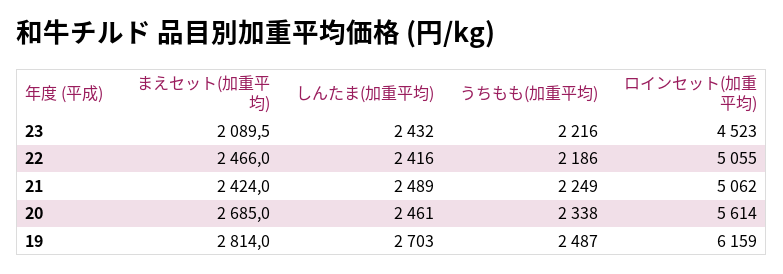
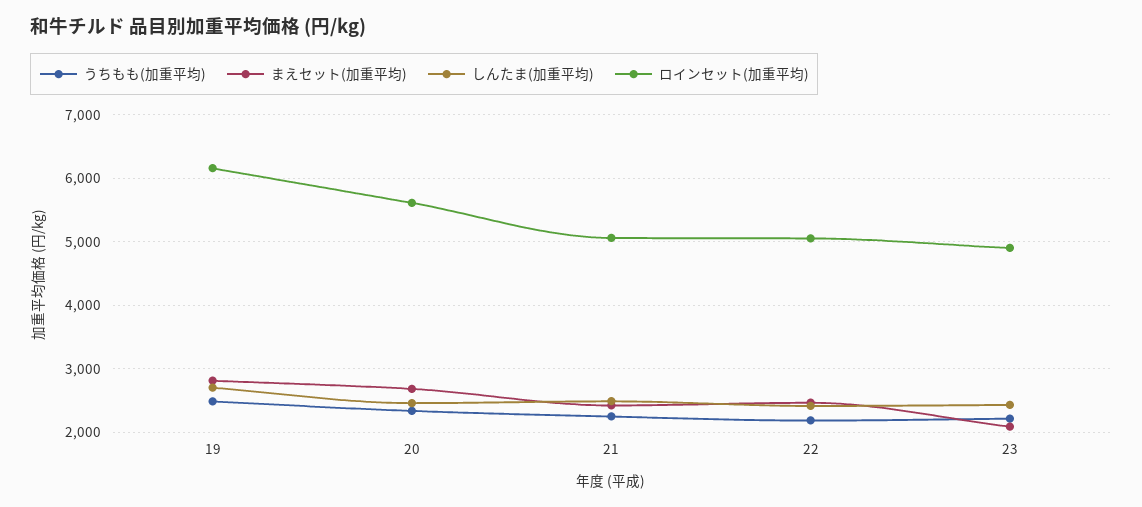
ロインセット(加重平均), 23: 4523 -> 4900

